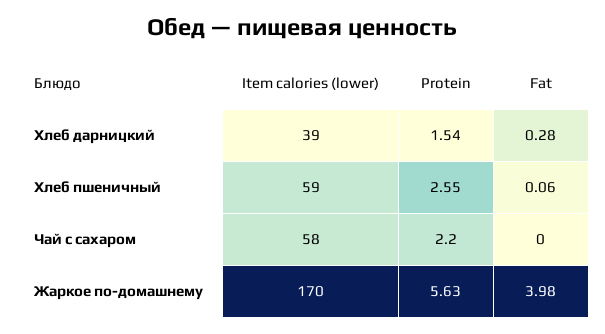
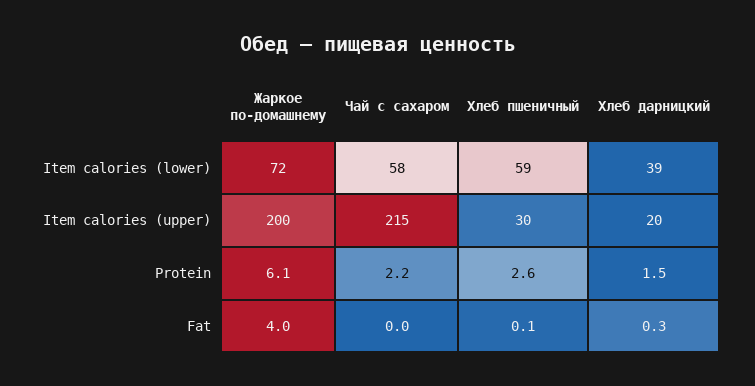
Item calories (lower), Жаркое по-домашнему: 170 -> 72
Protein, Жаркое по-домашнему: 5.63 -> 6.1
Item calories (upper), Жаркое по-домашнему: none -> 200
Item calories (upper), Чай с сахаром: none -> 215
Item calories (upper), Хлеб пшеничный: none -> 30
Item calories (upper), Хлеб дарницкий: none -> 20

